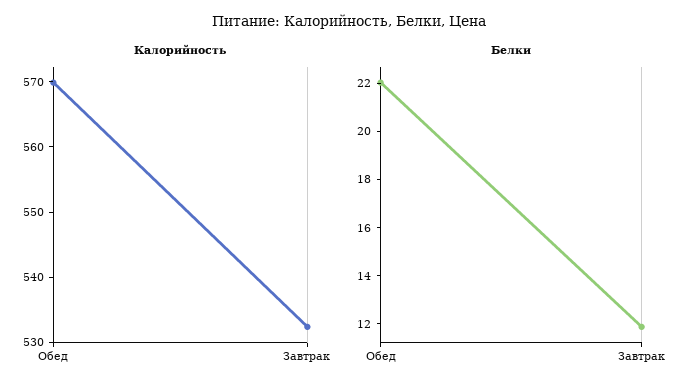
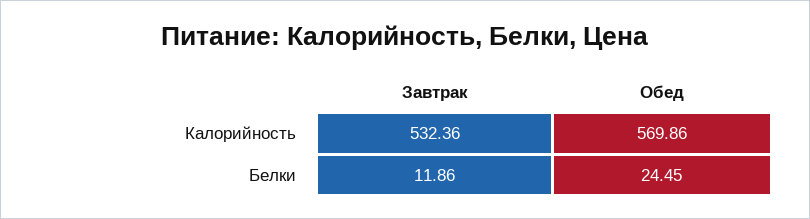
Белки, Обед: 22 -> 24.45

